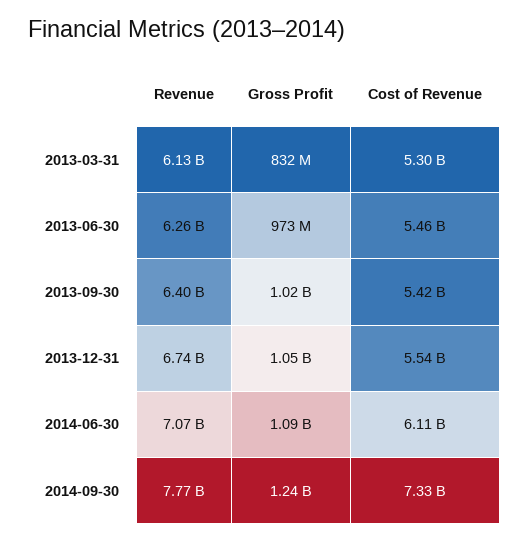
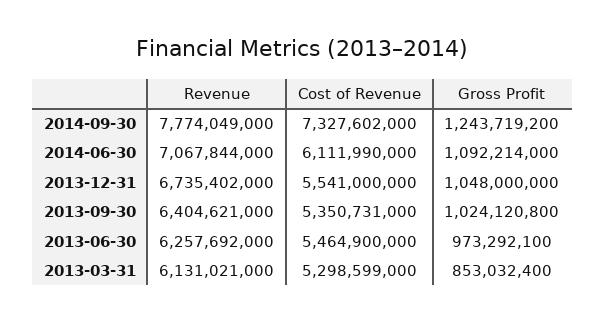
Gross Profit, 2013-03-31: 832000000 -> 853032400
Cost of Revenue, 2013-09-30: 5420000000 -> 5350731000

